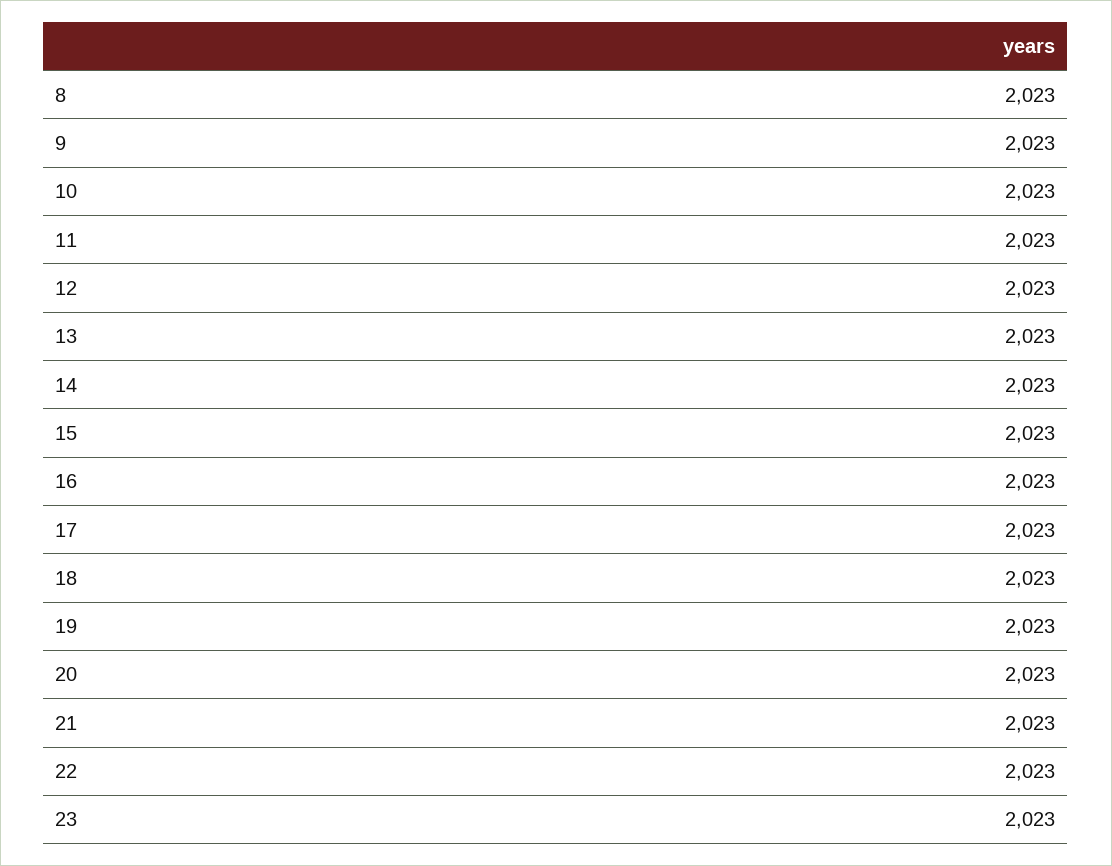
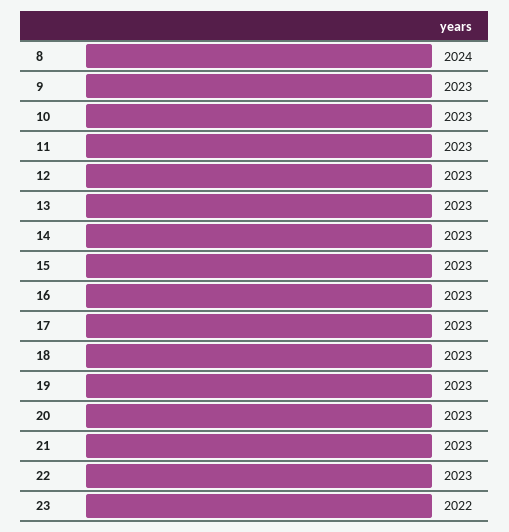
8: 2023 -> 2024
23: 2023 -> 2022

